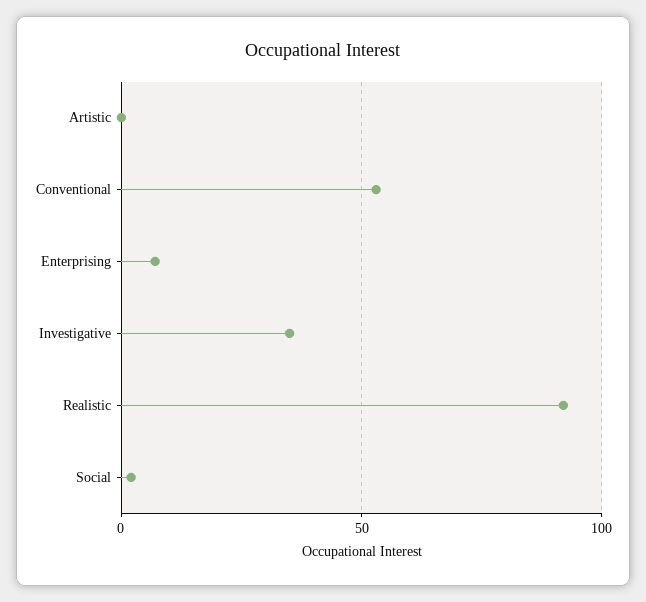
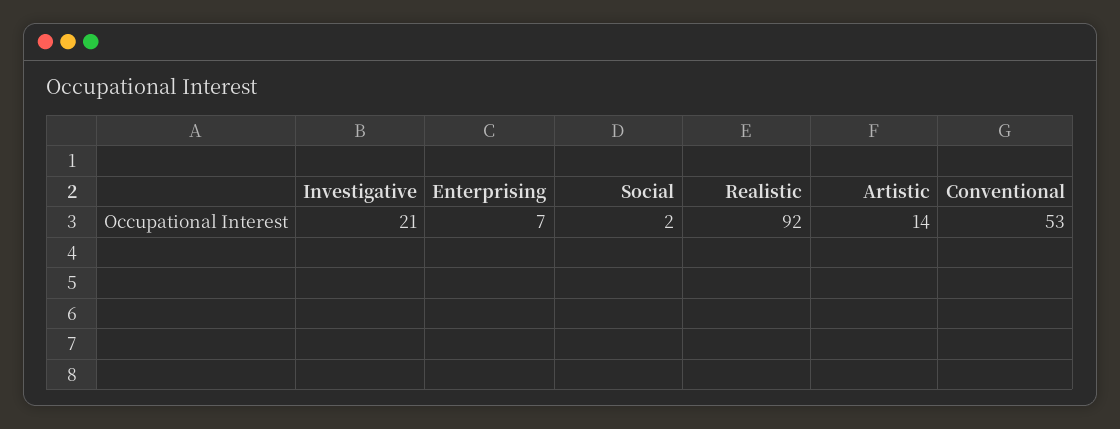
Artistic: 0 -> 14
Investigative: 35 -> 21

